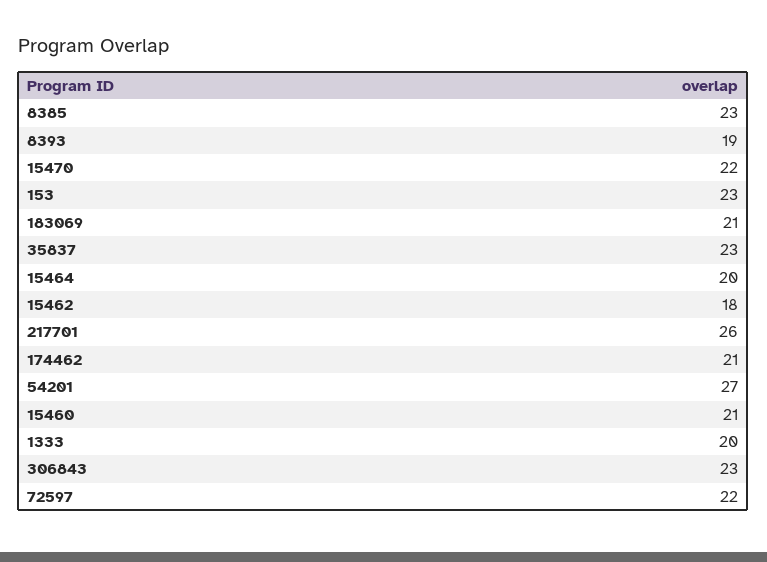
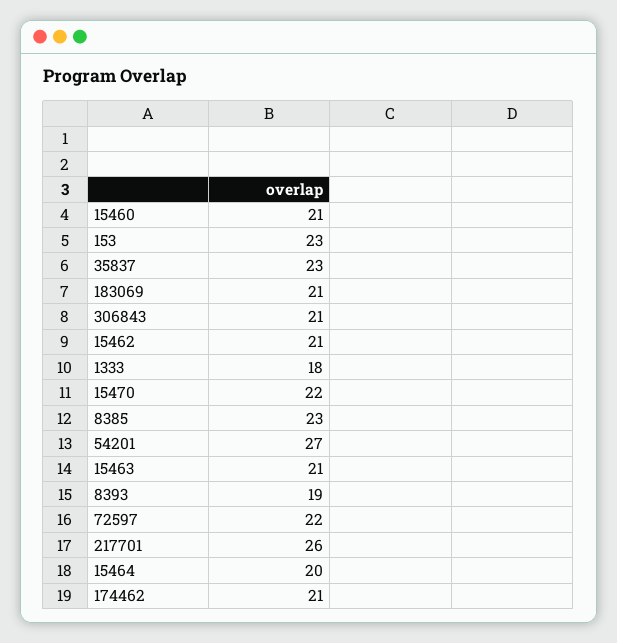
15462: 18 -> 21
1333: 20 -> 18
306843: 23 -> 21
15463: none -> 21

